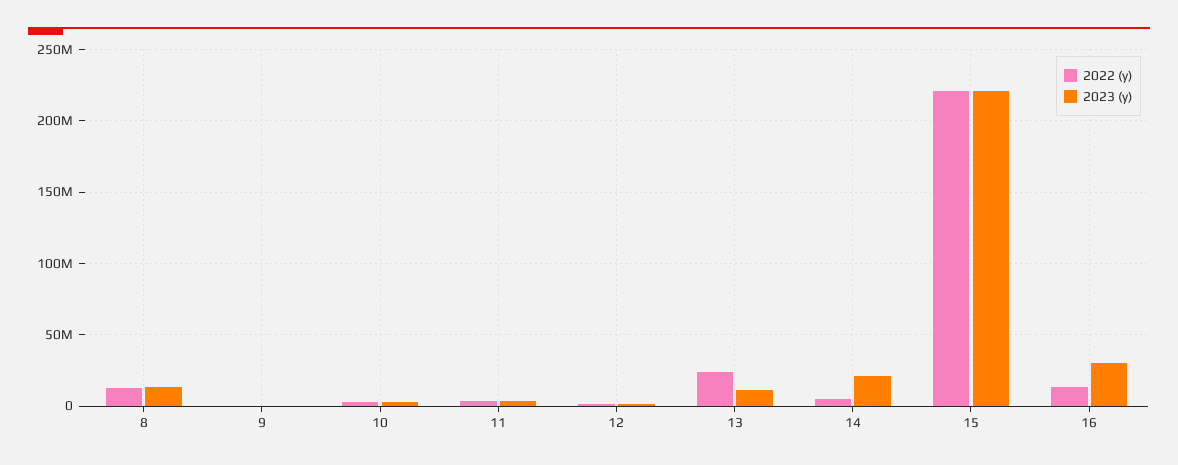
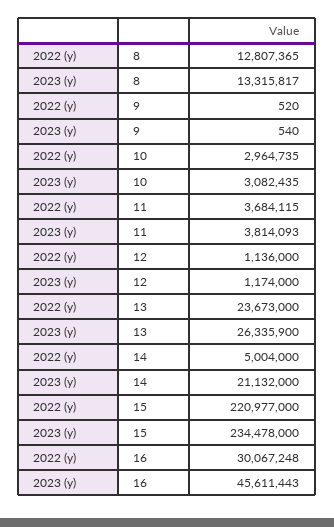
2023 (y), 13: 10000000 -> 26335900
2023 (y), 15: 220000000 -> 234478000
2022 (y), 16: 15000000 -> 30067248
2023 (y), 16: 30000000 -> 45611443

